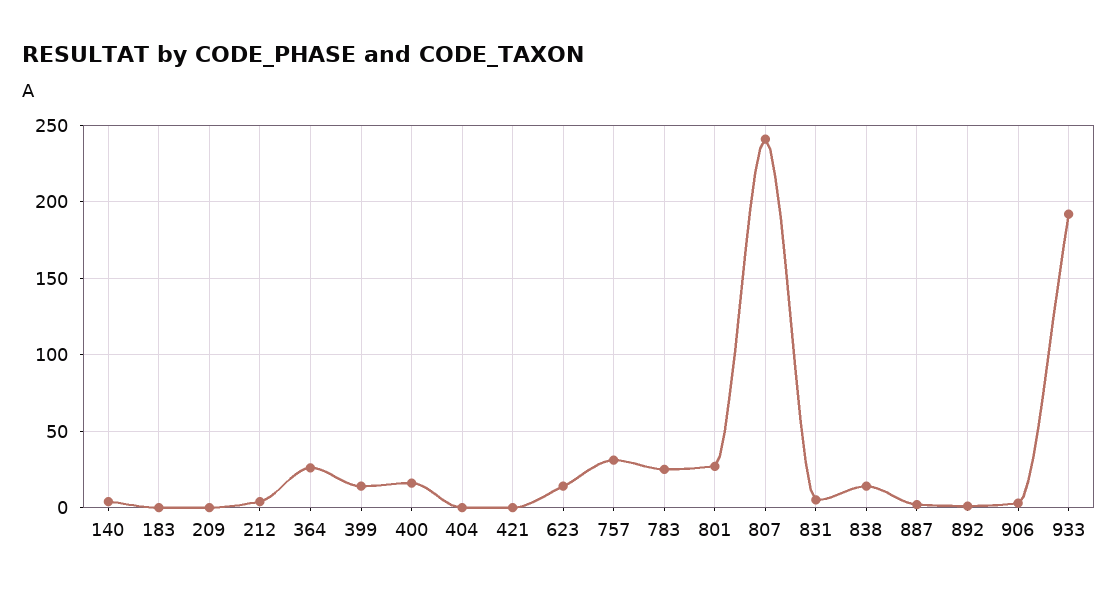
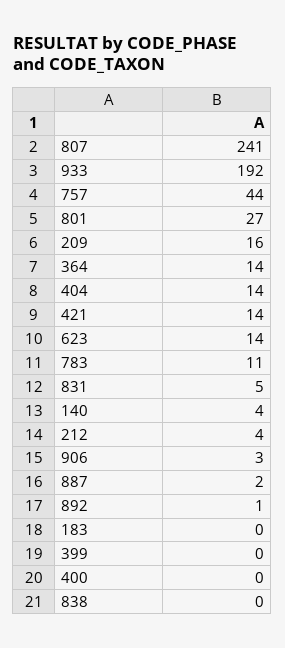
209: 0 -> 16
364: 25 -> 14
399: 15 -> 0
400: 15 -> 0
404: 0 -> 14
421: 0 -> 14
757: 30 -> 44
783: 25 -> 11
838: 15 -> 0

